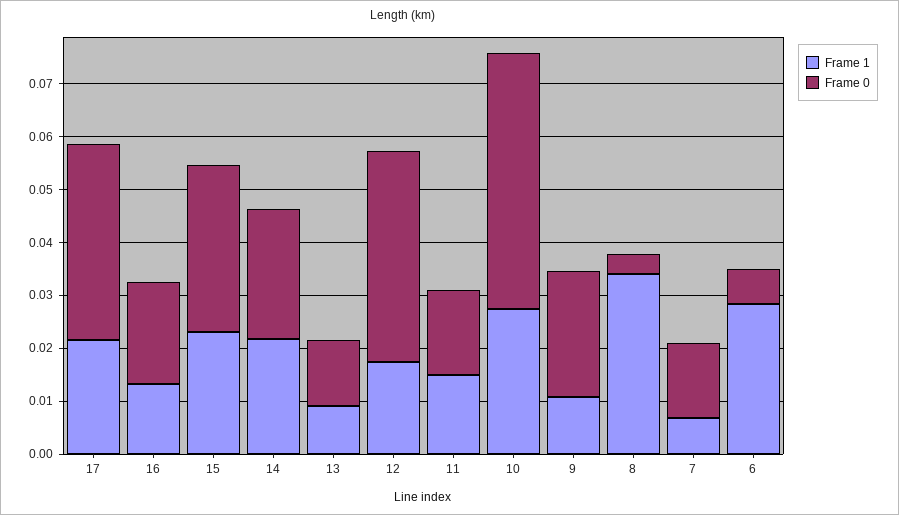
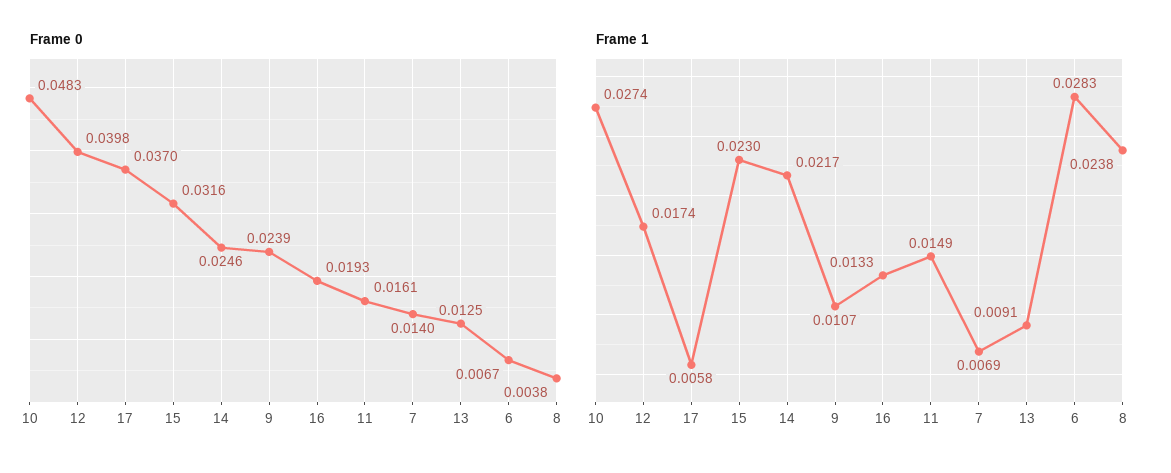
Frame 1, 17: 0.022 -> 0.0058
Frame 1, 8: 0.034 -> 0.0238

